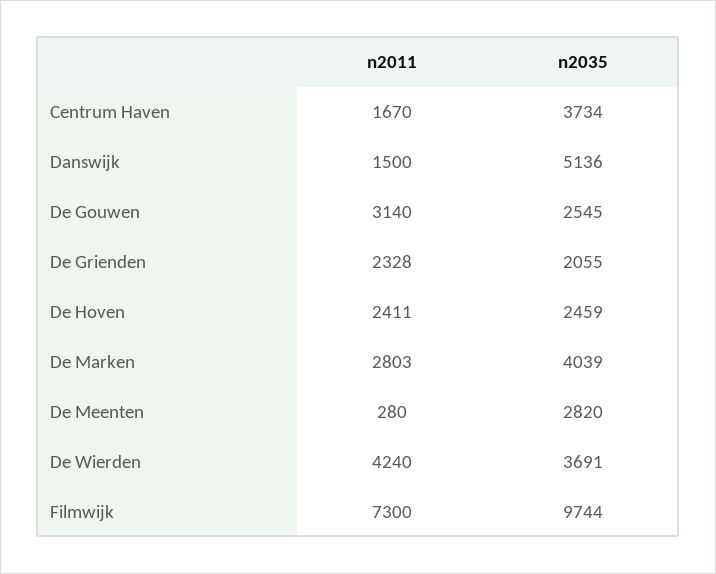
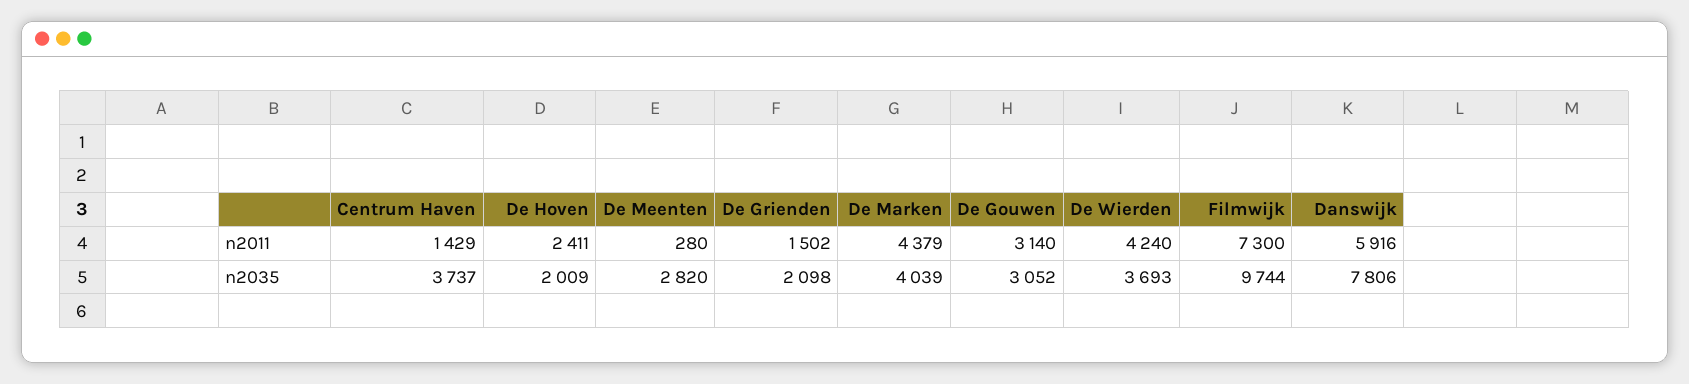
n2011, Centrum Haven: 1670 -> 1429
n2035, Centrum Haven: 3734 -> 3737
n2011, Danswijk: 1500 -> 5916
n2035, Danswijk: 5136 -> 7806
n2035, De Gouwen: 2545 -> 3052
n2011, De Grienden: 2328 -> 1502
n2035, De Grienden: 2055 -> 2098
n2035, De Hoven: 2459 -> 2009
n2011, De Marken: 2803 -> 4379
n2035, De Wierden: 3691 -> 3693

